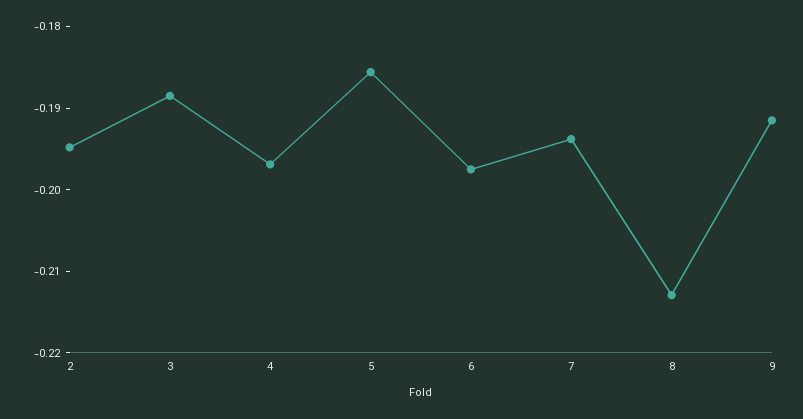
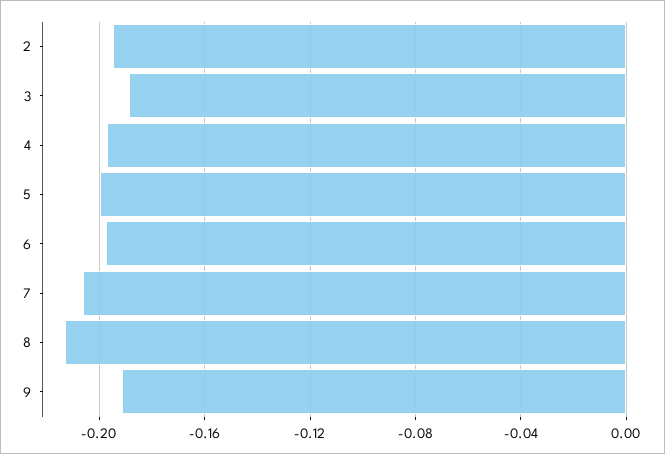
5: -0.186 -> -0.2
7: -0.194 -> -0.205

